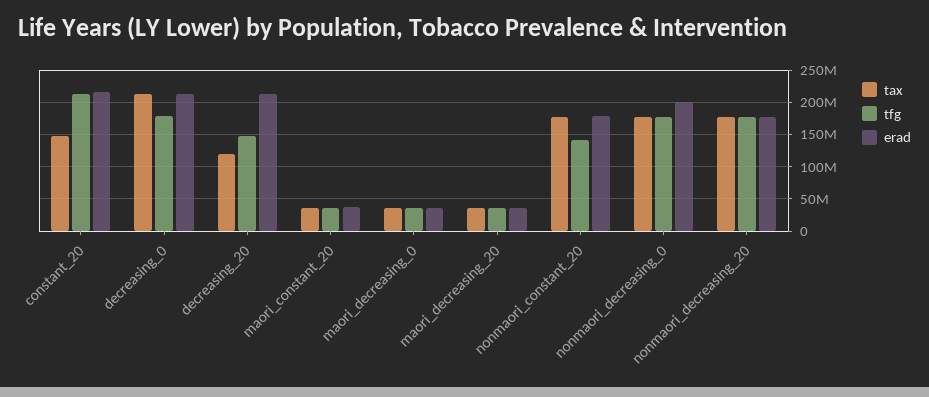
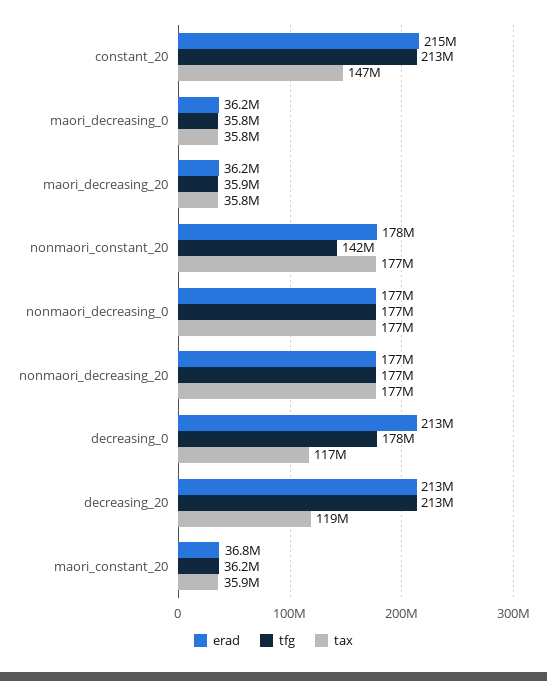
tax, decreasing_0: 210000000 -> 117000000
tfg, decreasing_20: 150000000 -> 213000000
erad, nonmaori_decreasing_0: 200000000 -> 177000000

